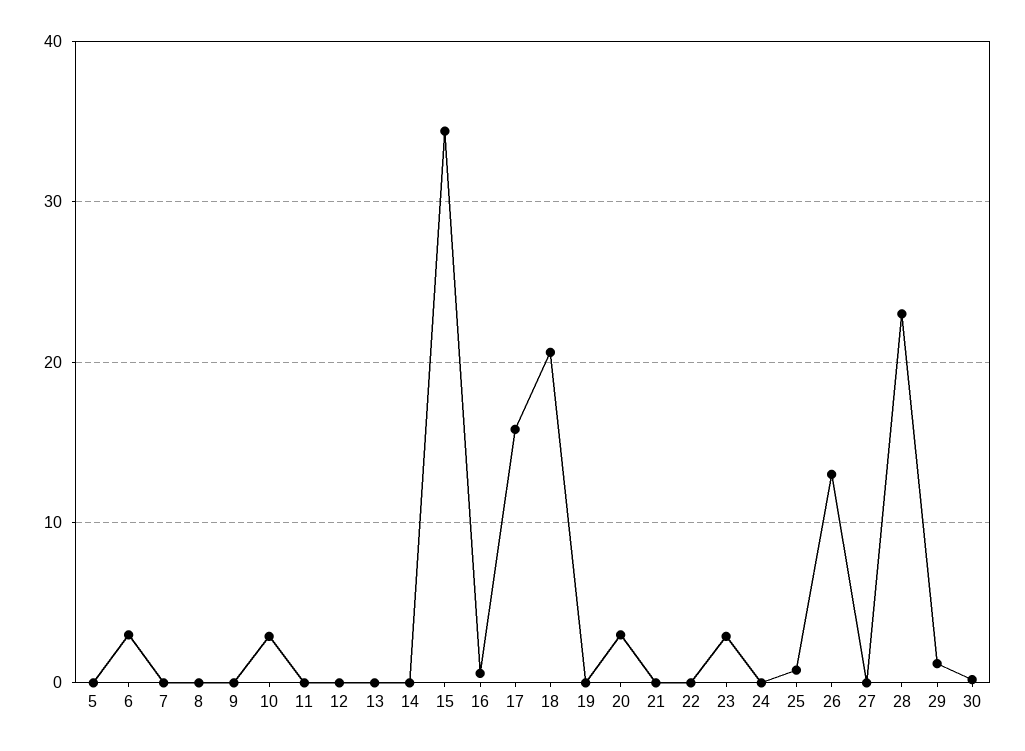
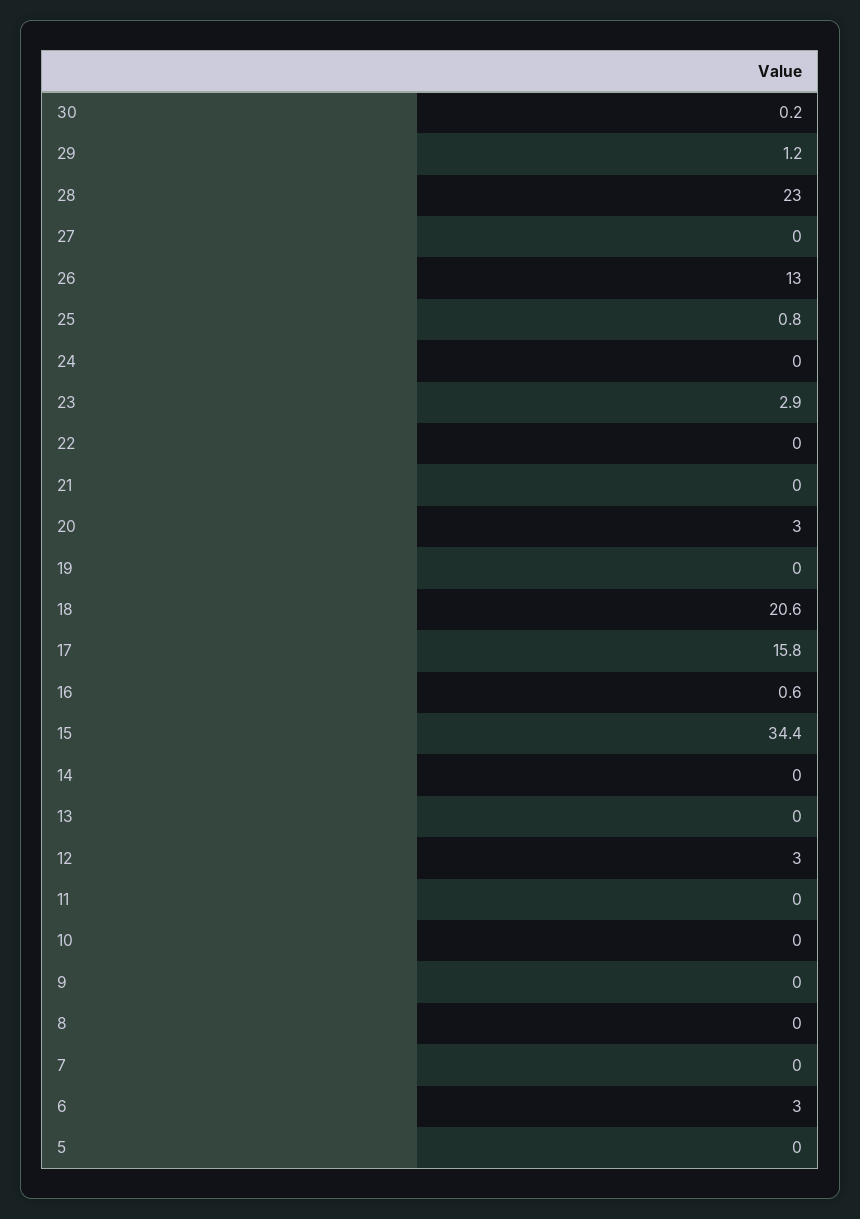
10: 3 -> 0
12: 0 -> 3

